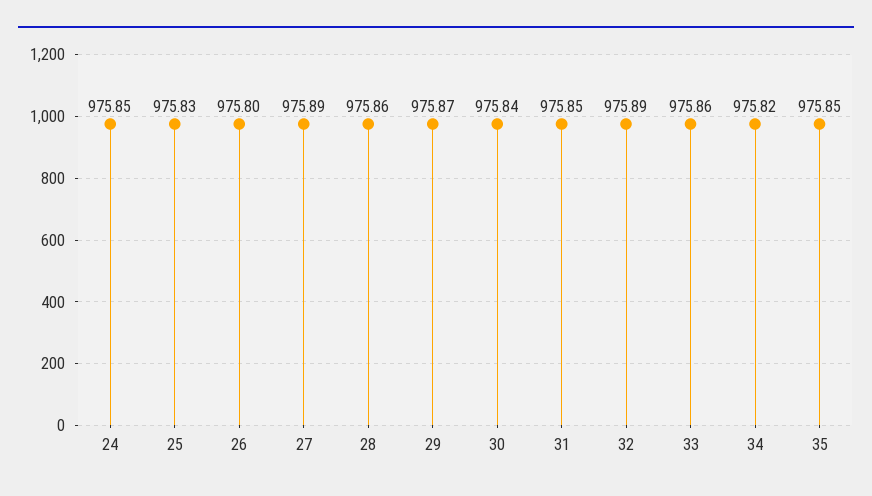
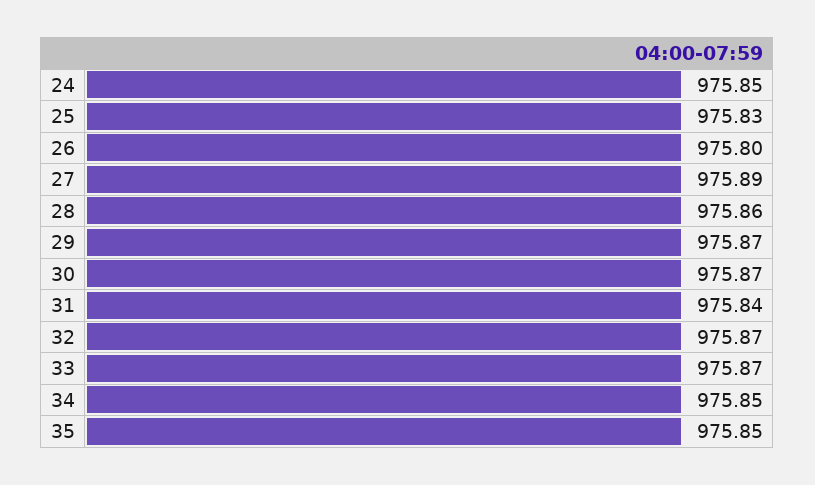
30: 975.84 -> 975.87
31: 975.85 -> 975.84
32: 975.89 -> 975.87
33: 975.86 -> 975.87
34: 975.82 -> 975.85

